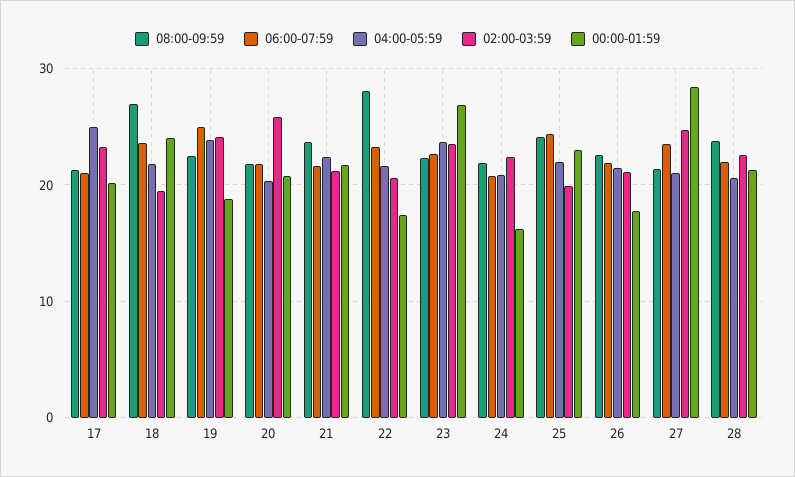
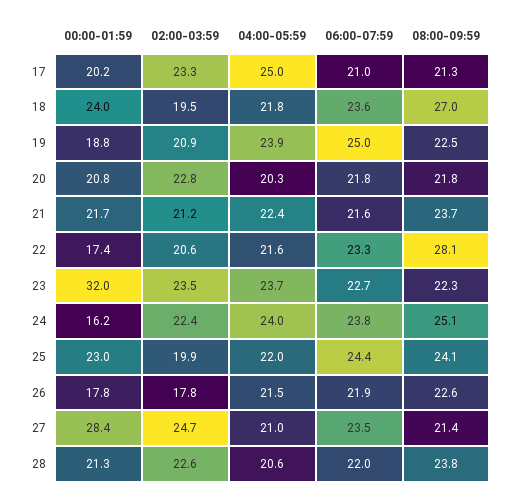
02:00-03:59, 19: 24 -> 20.9
02:00-03:59, 20: 26 -> 22.8
00:00-01:59, 23: 27 -> 32
08:00-09:59, 24: 22 -> 25.1
06:00-07:59, 24: 21 -> 23.8
04:00-05:59, 24: 21 -> 24
02:00-03:59, 26: 21 -> 17.8

